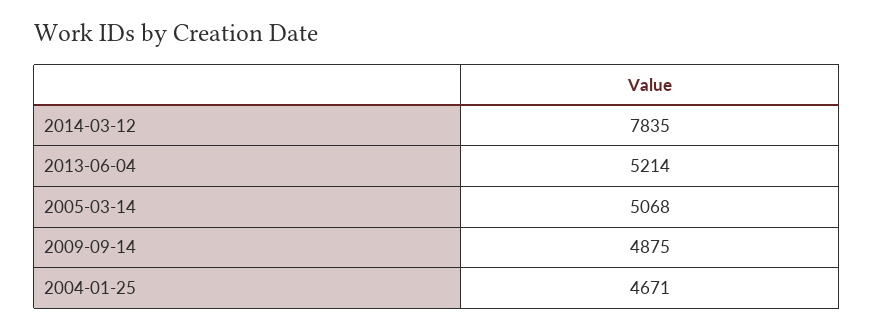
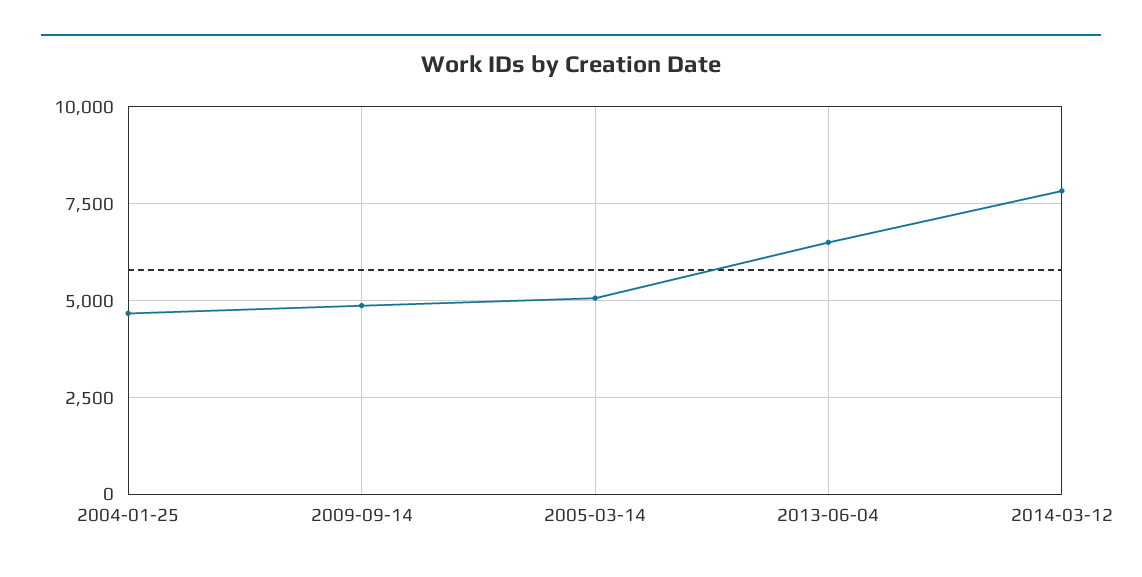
2013-06-04: 5214 -> 6500

